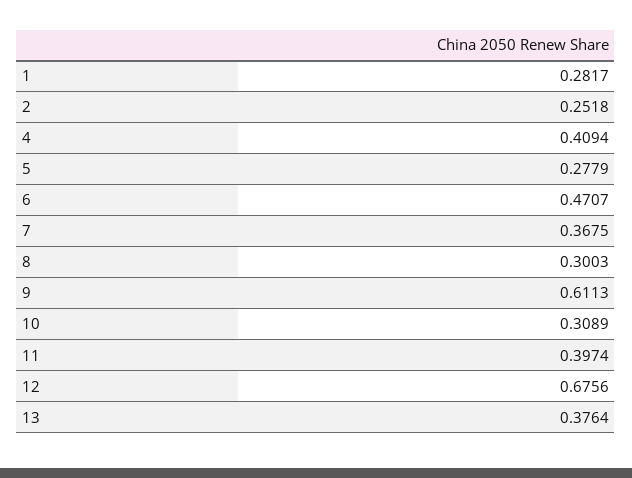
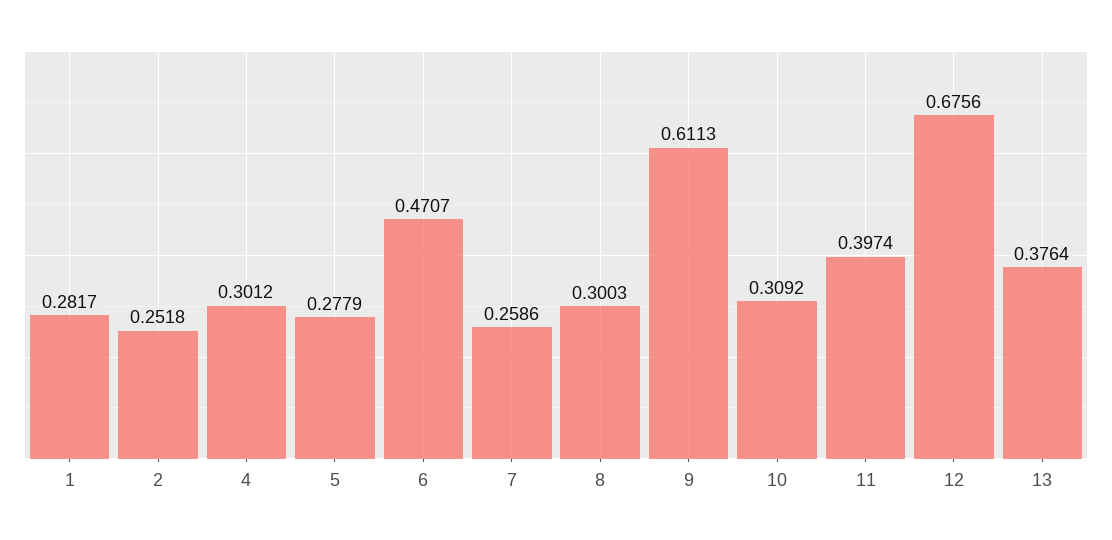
4: 0.4094 -> 0.3012
7: 0.3675 -> 0.2586
10: 0.3089 -> 0.3092

